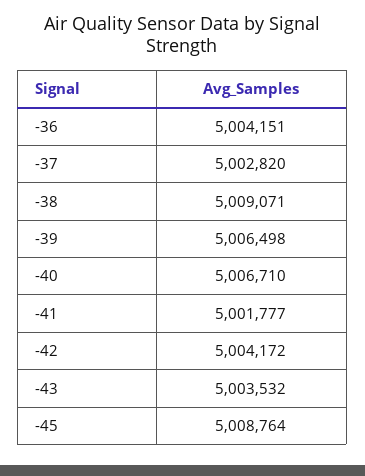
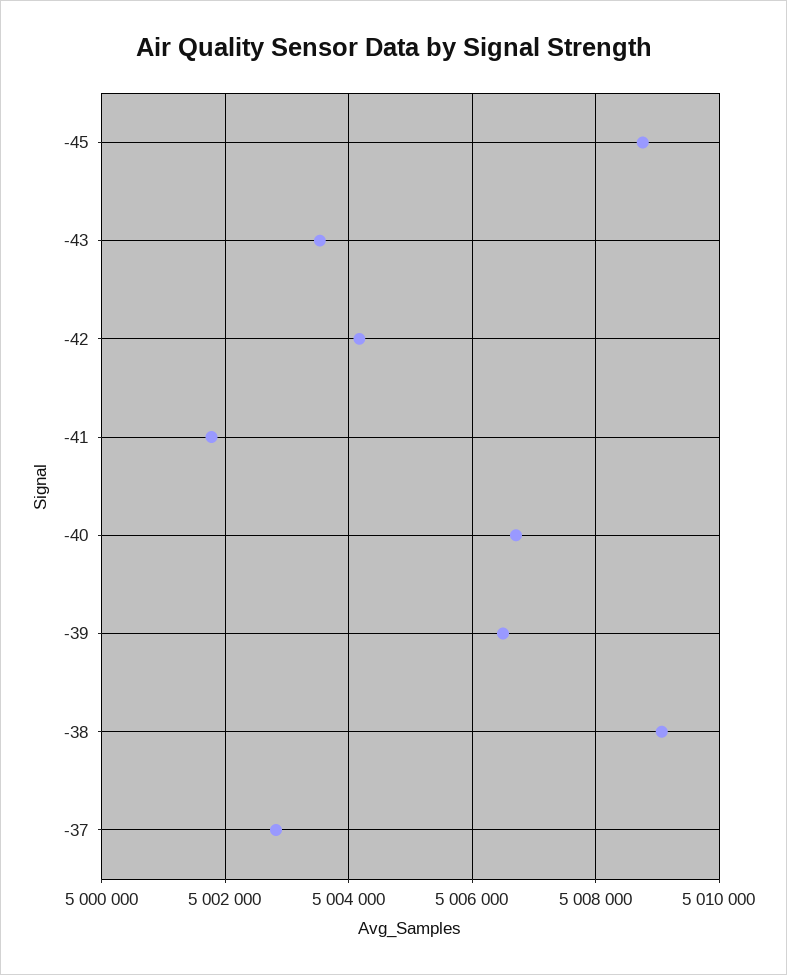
-36: 5004151 -> none

